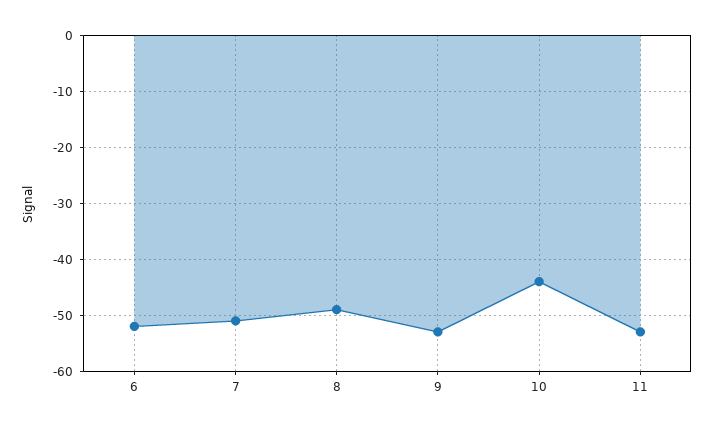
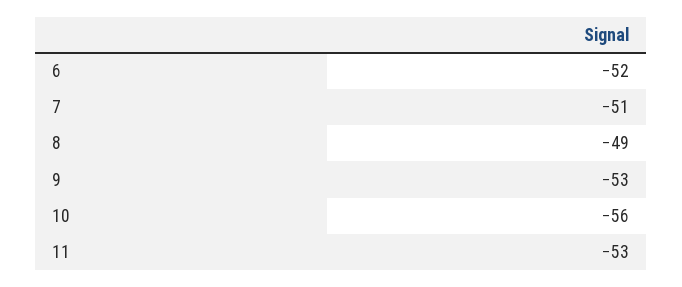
10: -45 -> -56

